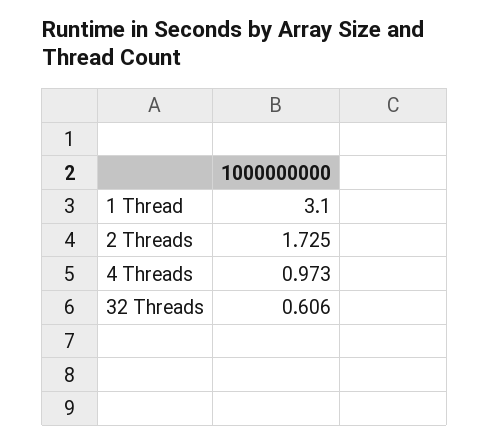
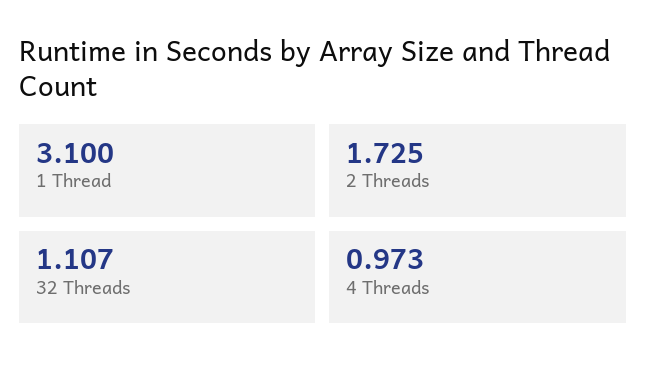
32 Threads: 0.606 -> 1.107

